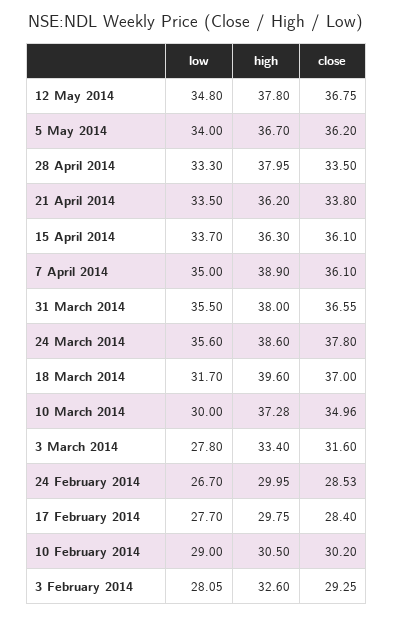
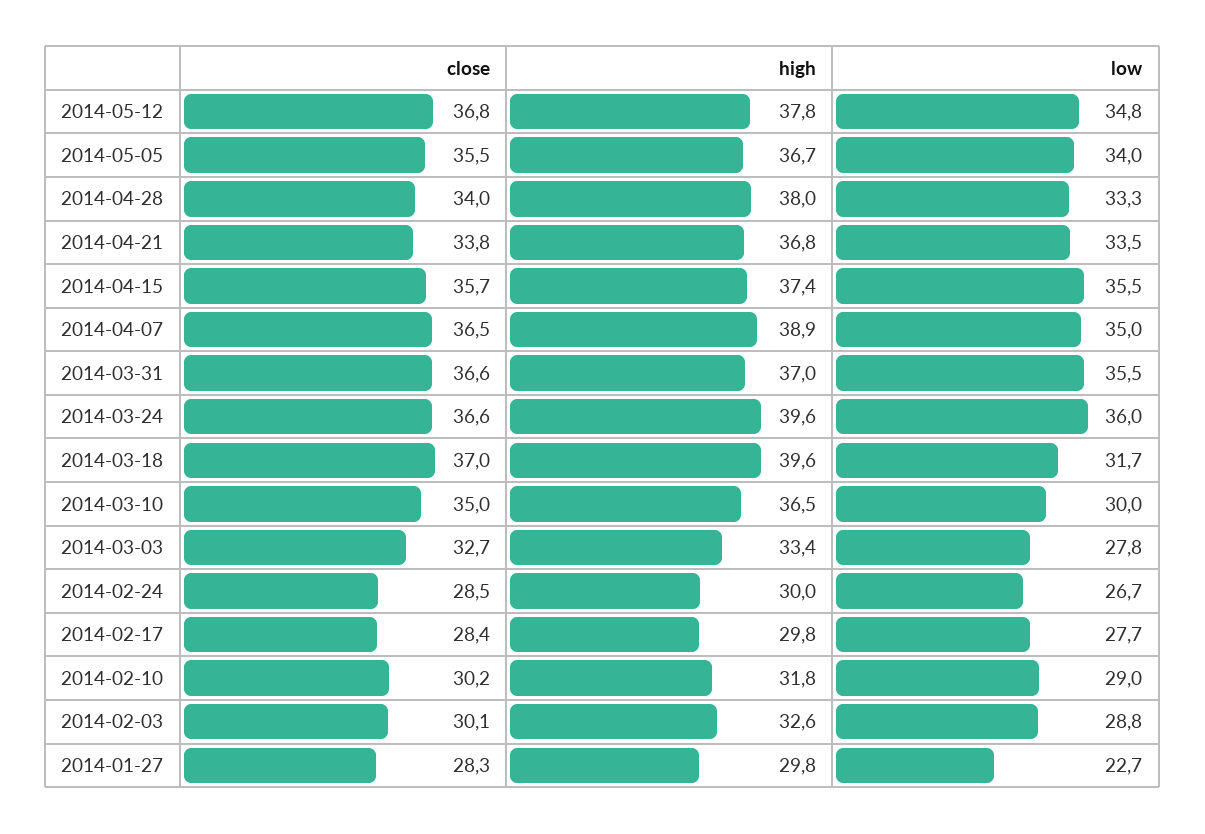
close, 5 May 2014: 36.2 -> 35.5
close, 28 April 2014: 33.5 -> 34
high, 21 April 2014: 36.2 -> 36.8
low, 15 April 2014: 33.7 -> 35.5
high, 15 April 2014: 36.3 -> 37.4
close, 15 April 2014: 36.1 -> 35.7
close, 7 April 2014: 36.1 -> 36.5
high, 31 March 2014: 38 -> 37
low, 24 March 2014: 35.6 -> 36
high, 24 March 2014: 38.6 -> 39.6
close, 24 March 2014: 37.8 -> 36.6
high, 10 March 2014: 37.28 -> 36.5
close, 3 March 2014: 31.6 -> 32.7
high, 10 February 2014: 30.5 -> 31.8
low, 3 February 2014: 28.05 -> 28.8
close, 3 February 2014: 29.25 -> 30.1
close, 2014-01-27: none -> 28.3
high, 2014-01-27: none -> 29.8
low, 2014-01-27: none -> 22.7

